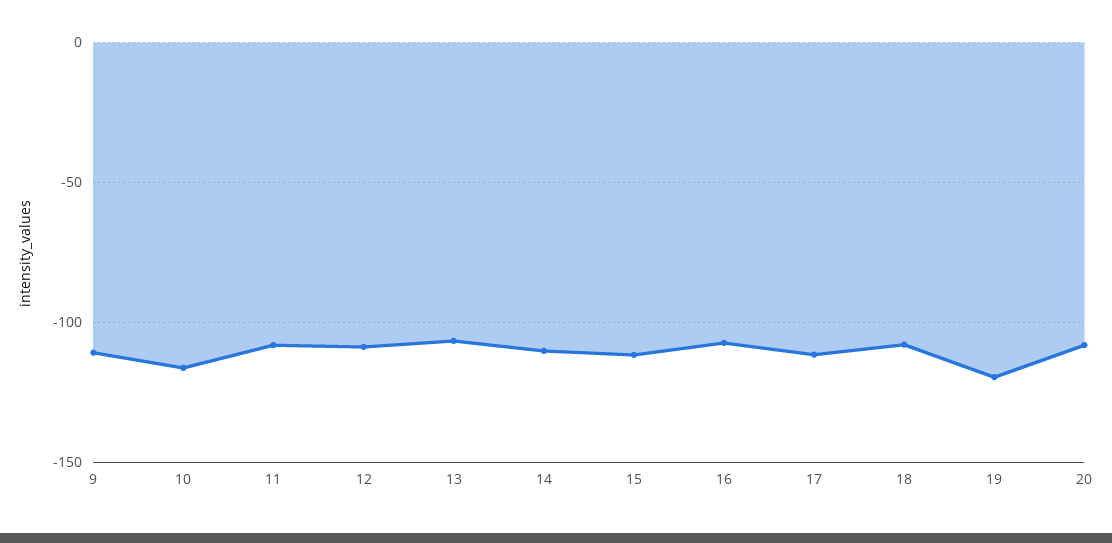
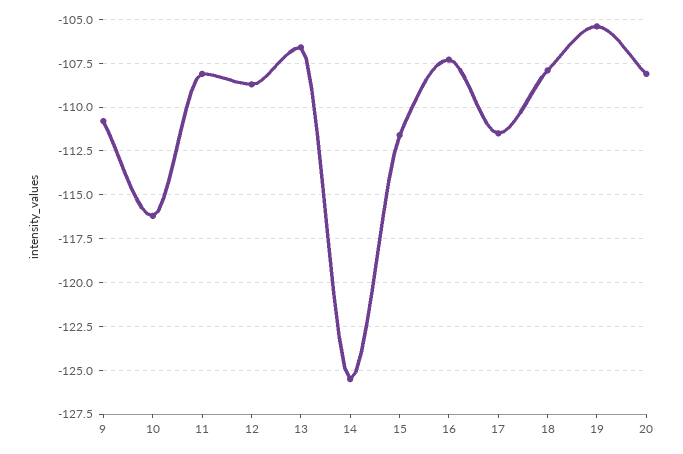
14: -110 -> -125.5
19: -120 -> -105.5

